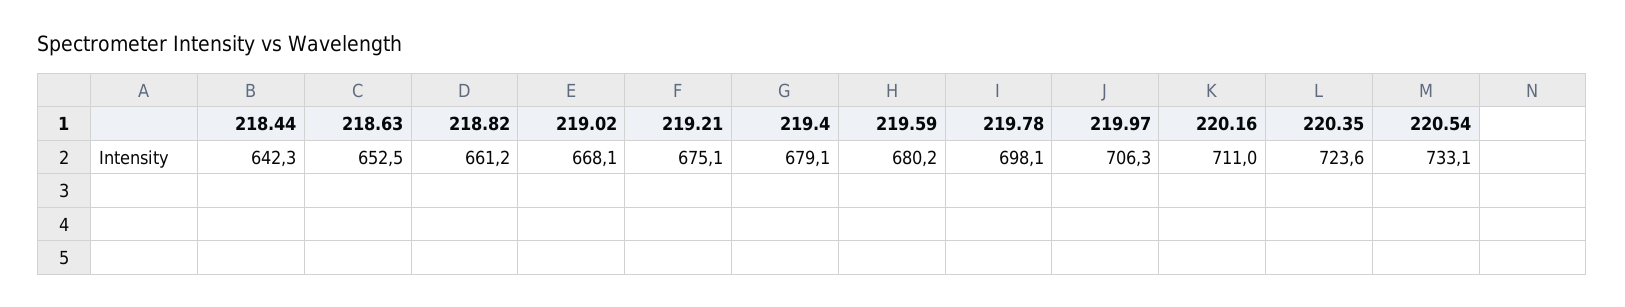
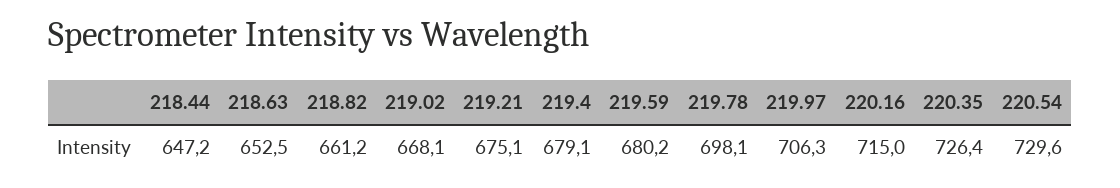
218.44: 642.3 -> 647.2
220.16: 711 -> 715
220.35: 723.6 -> 726.4
220.54: 733.1 -> 729.6

